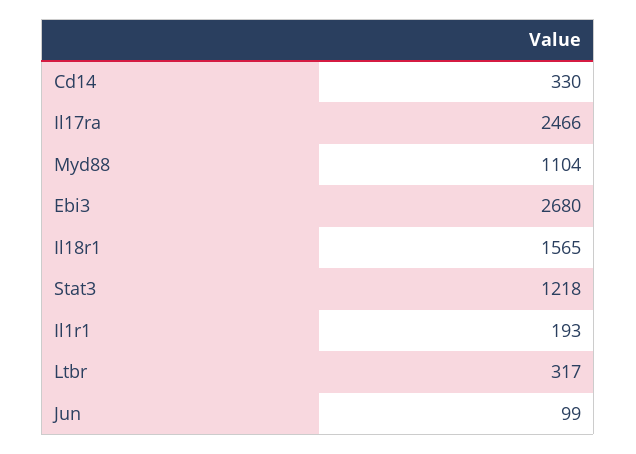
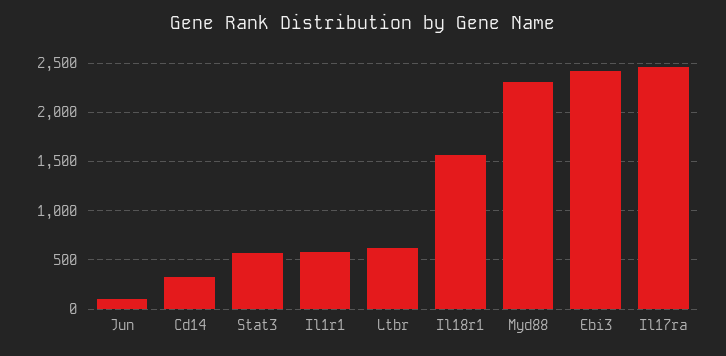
Myd88: 1104 -> 2300
Ebi3: 2680 -> 2400
Stat3: 1218 -> 600
Il1r1: 193 -> 600
Ltbr: 317 -> 600

